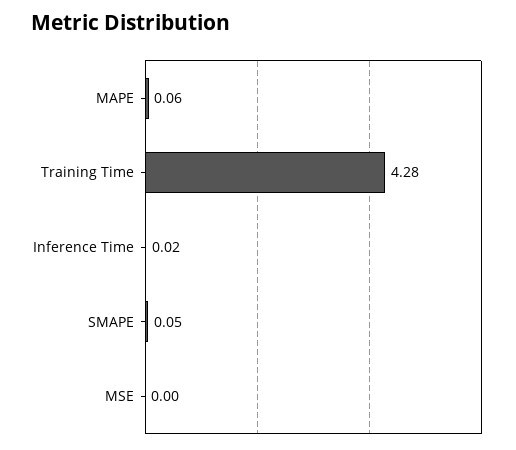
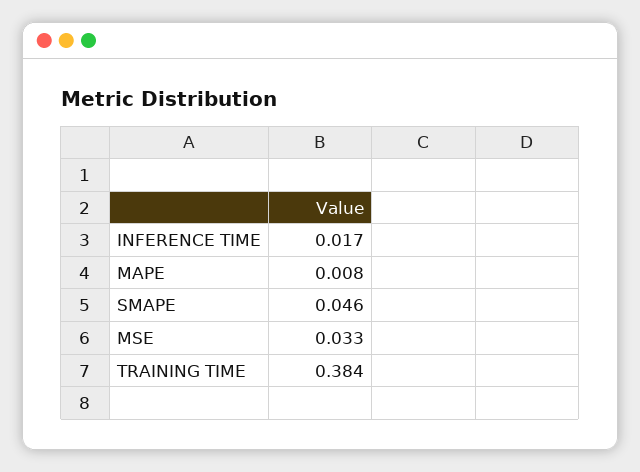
MAPE: 0.06 -> 0.008
Training Time: 4.28 -> 0.384
MSE: 0 -> 0.033

